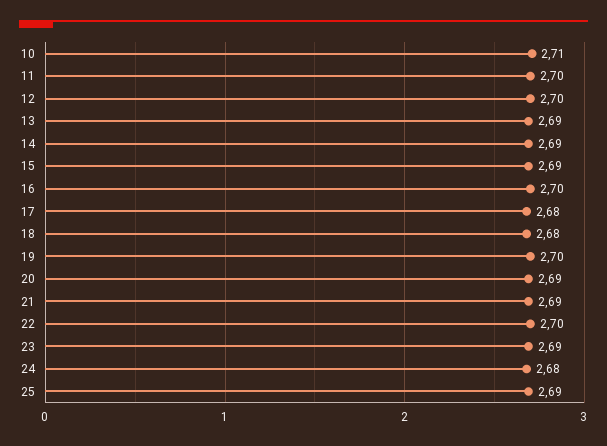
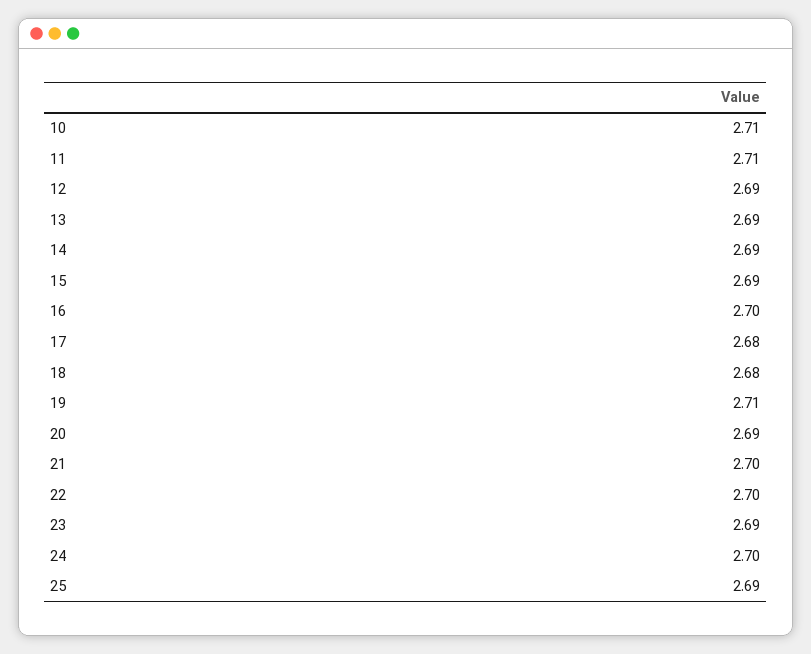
11: 2.7 -> 2.71
12: 2.7 -> 2.69
19: 2.7 -> 2.71
21: 2.69 -> 2.7
24: 2.68 -> 2.7

